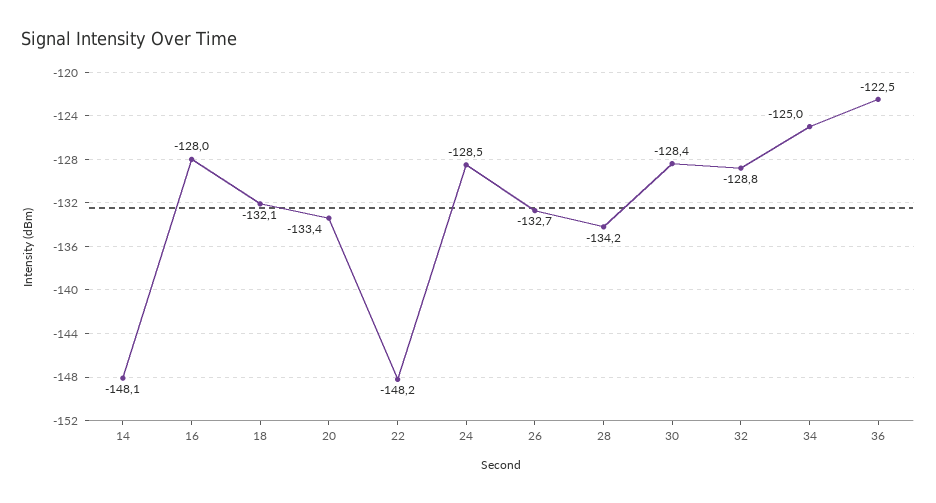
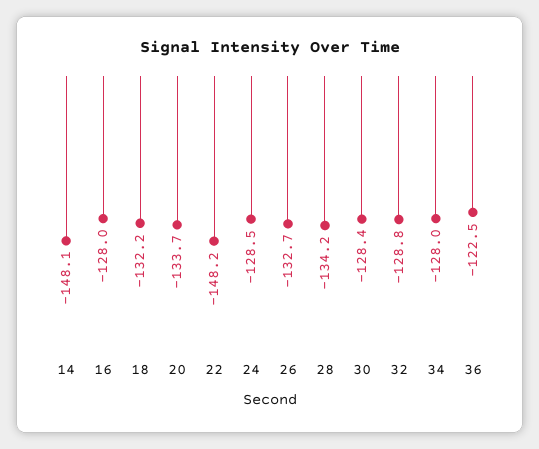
18: -132.1 -> -132.2
20: -133.4 -> -133.7
34: -125 -> -128

